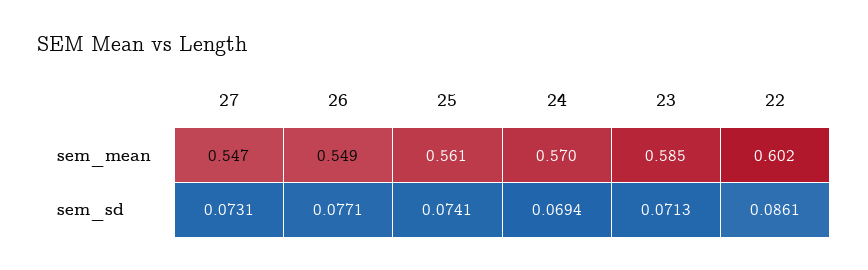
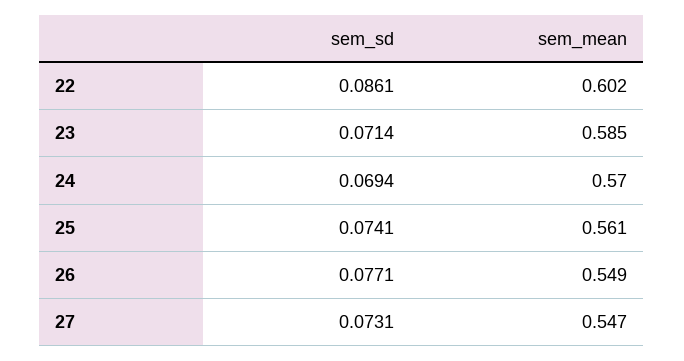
23, sem_sd: 0.0713 -> 0.0714

